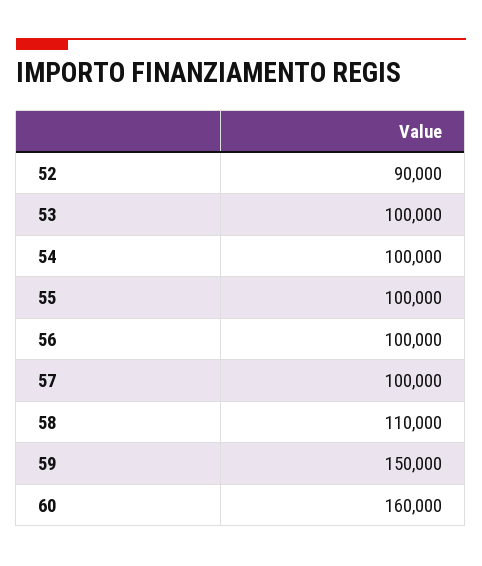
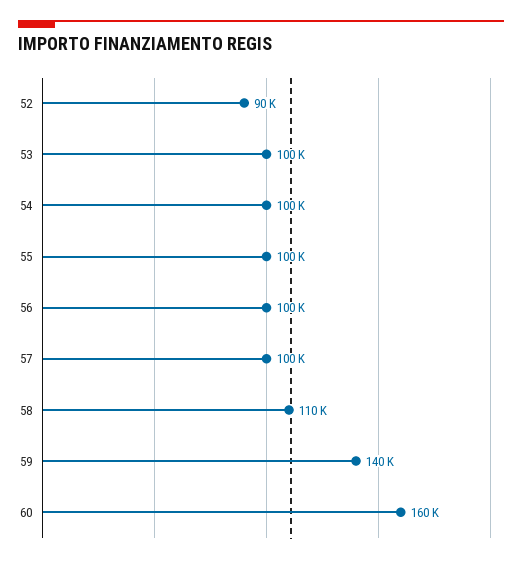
59: 150000 -> 140000

